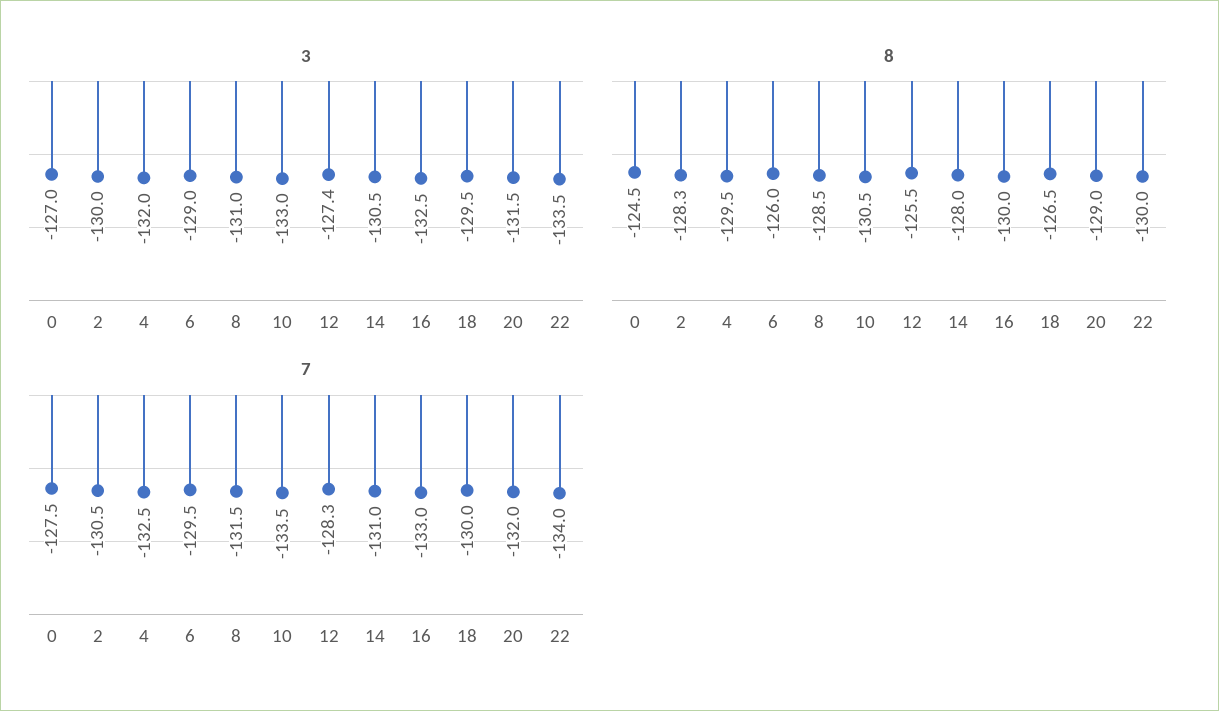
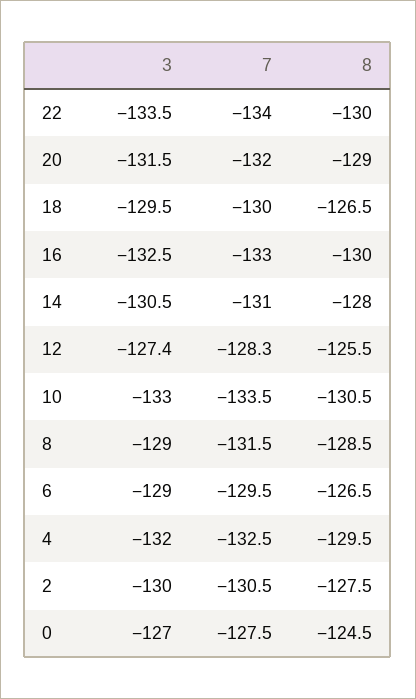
3, 8: -131 -> -129
8, 2: -128.3 -> -127.5
8, 6: -126 -> -126.5

